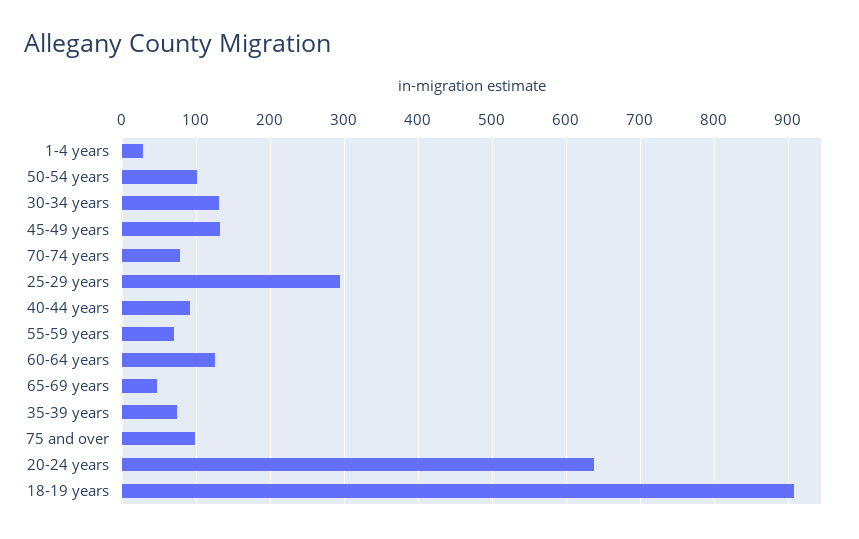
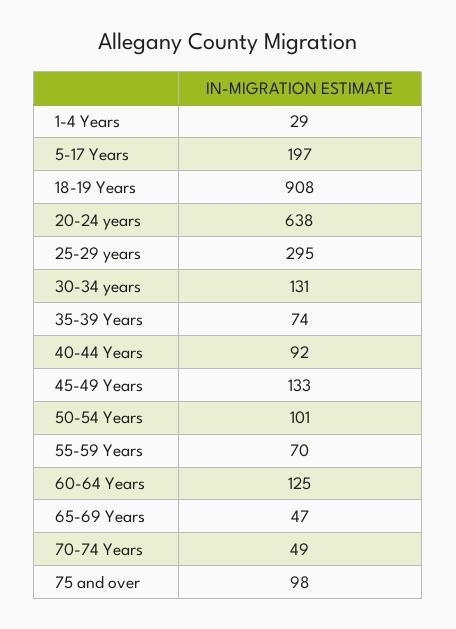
70-74 years: 80 -> 49
5-17 Years: none -> 197

